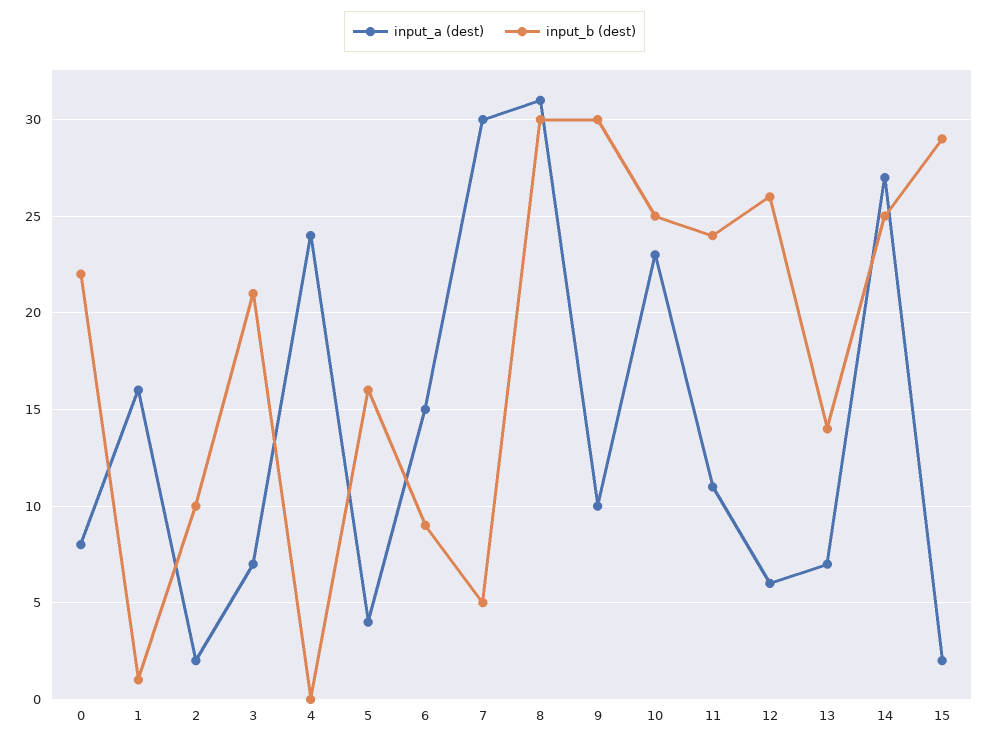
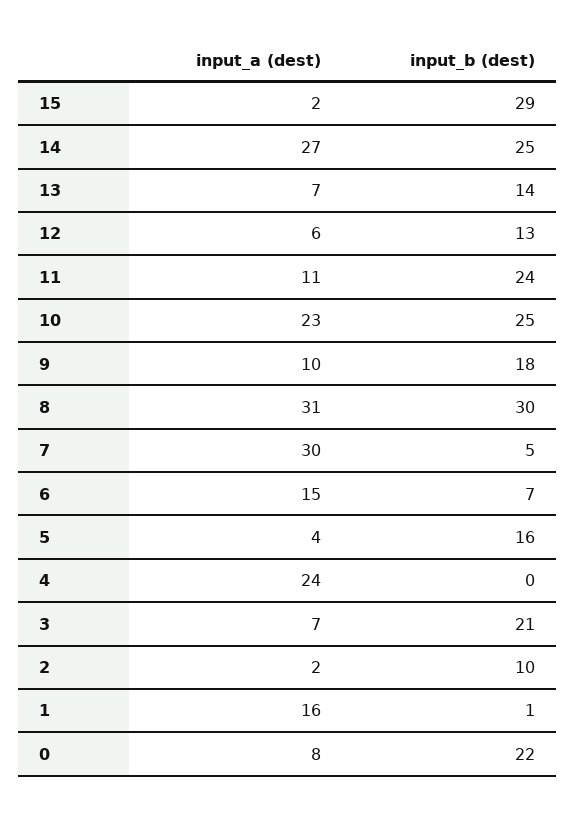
input_b (dest), 6: 9 -> 7
input_b (dest), 9: 30 -> 18
input_b (dest), 12: 26 -> 13

